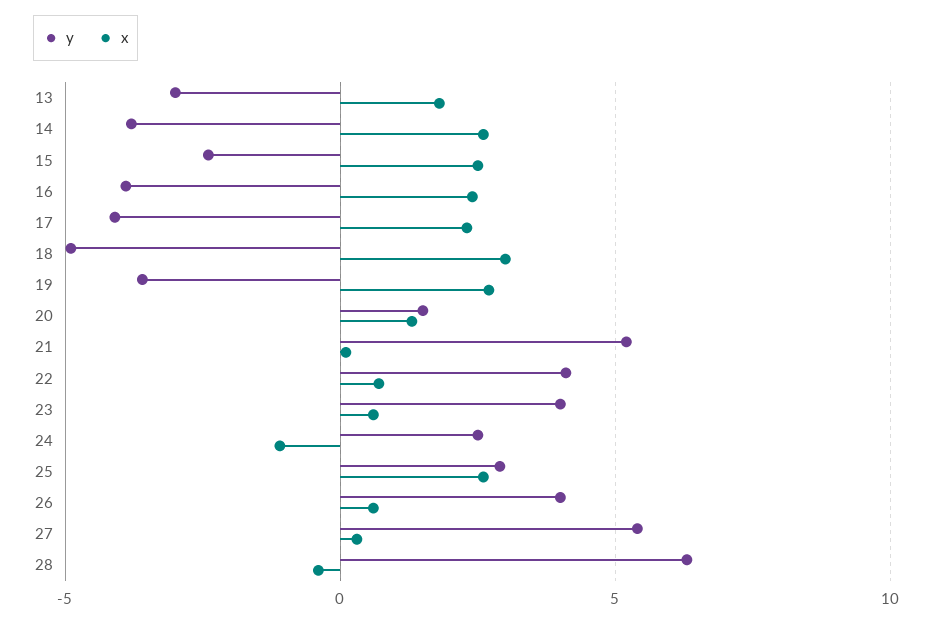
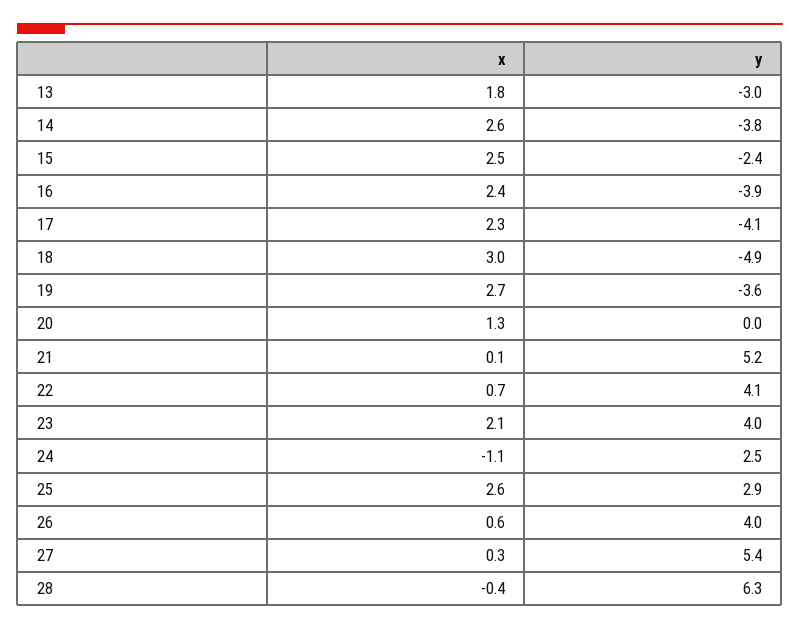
y, 20: 1.5 -> 0
x, 23: 0.5 -> 2.1

